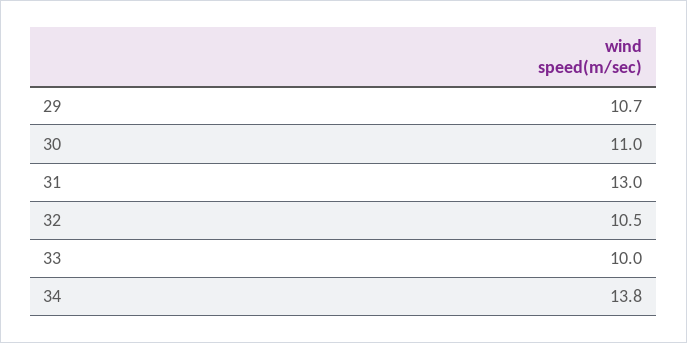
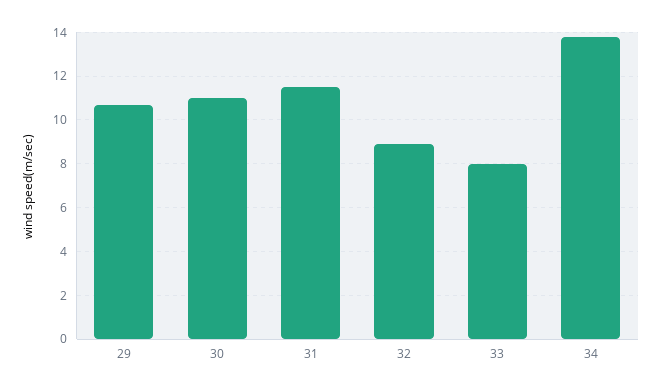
31: 13 -> 11.5
32: 10.5 -> 9
33: 10 -> 8

